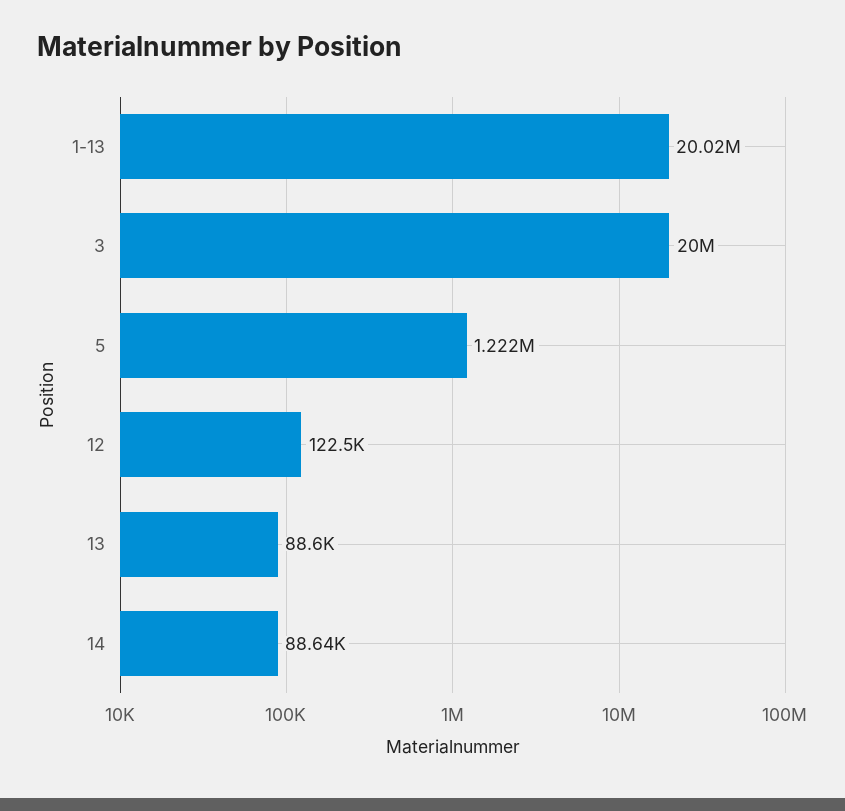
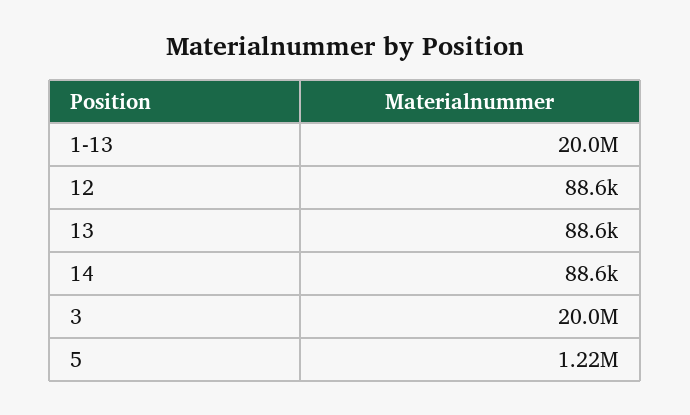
12: 122500 -> 88600

